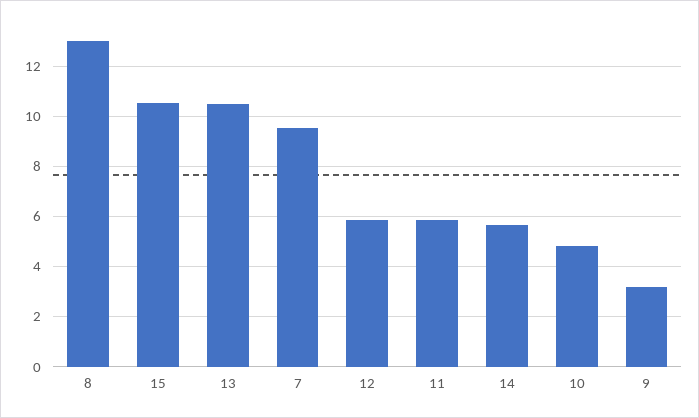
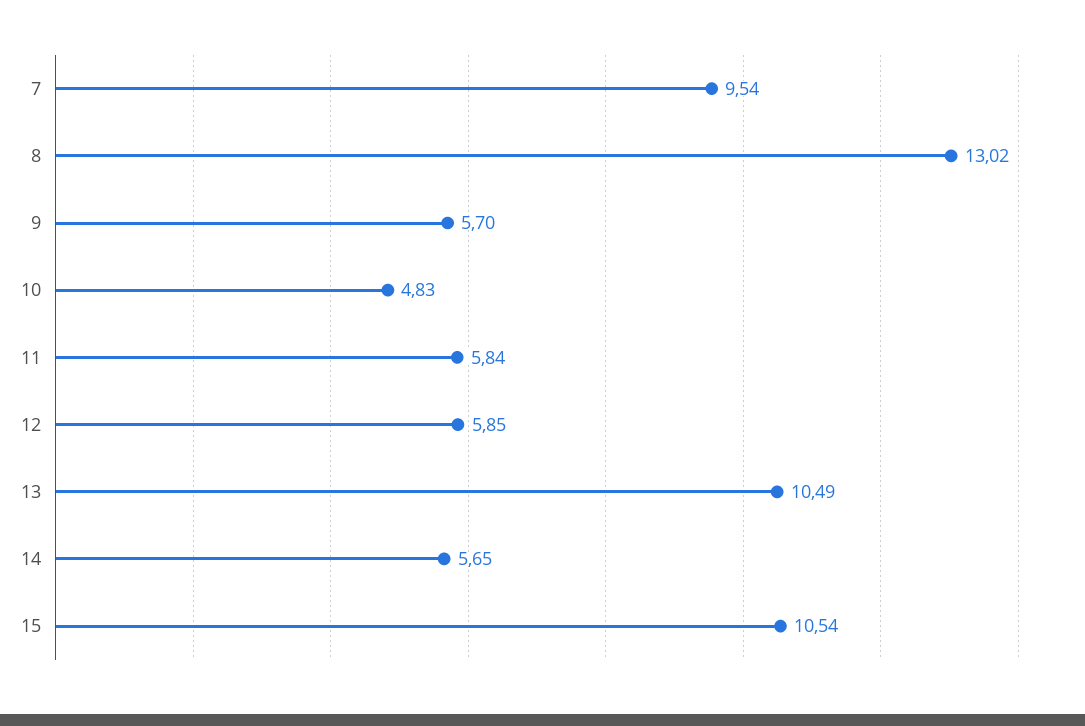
9: 3.25 -> 5.7

